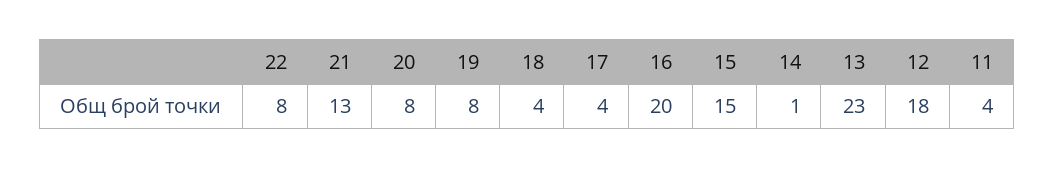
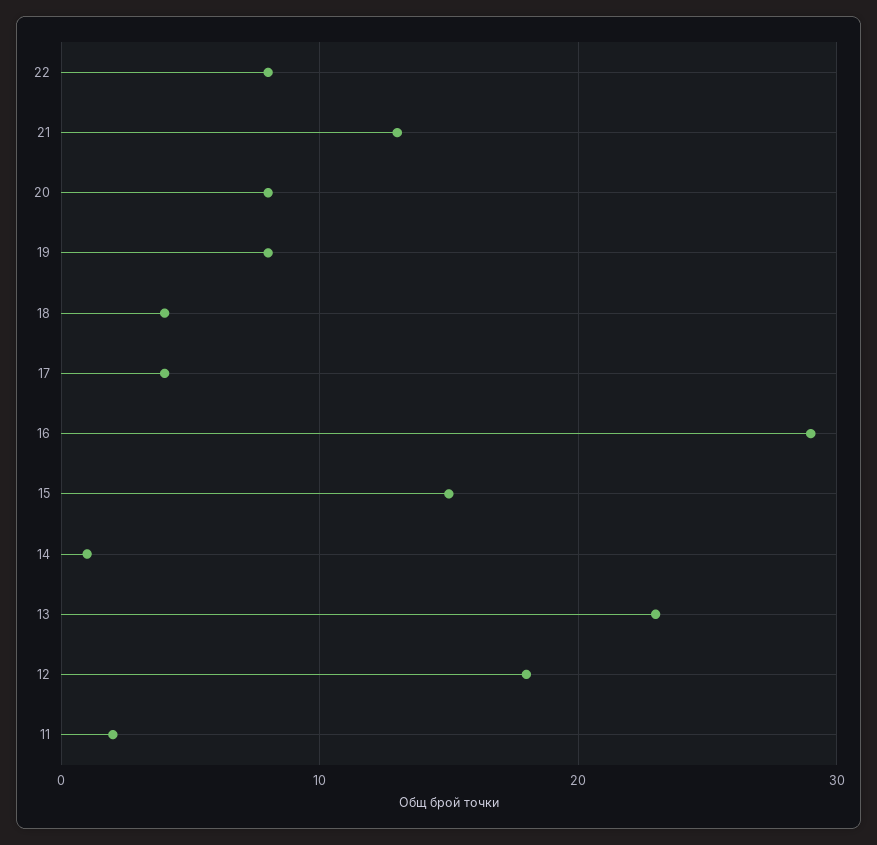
16: 20 -> 29
11: 4 -> 2

